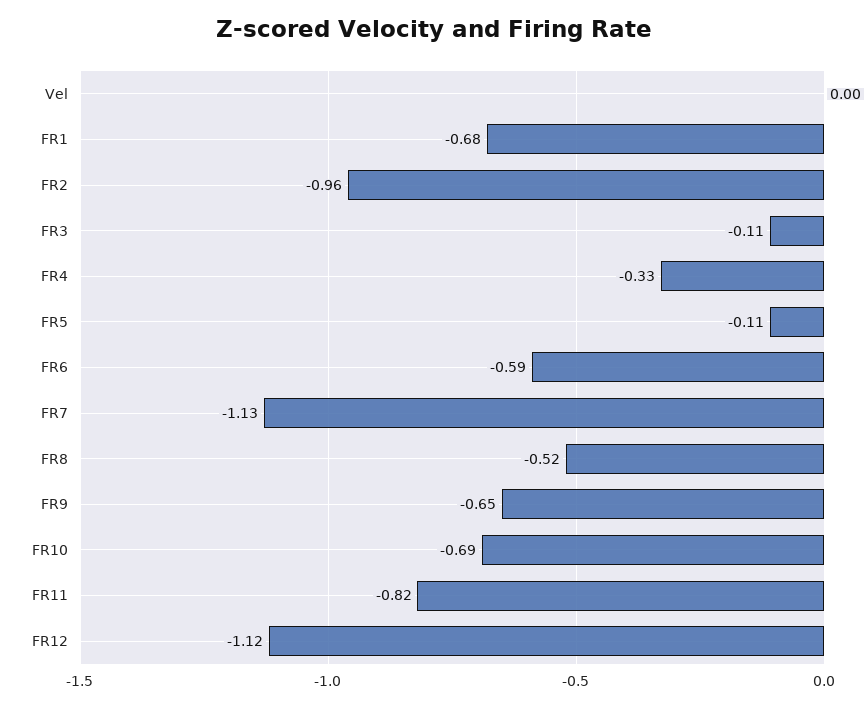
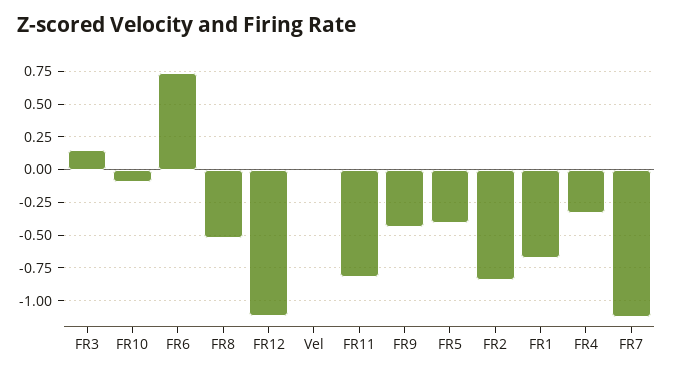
FR2: -0.96 -> -0.85
FR3: -0.11 -> 0.15
FR5: -0.11 -> -0.4
FR6: -0.59 -> 0.75
FR9: -0.65 -> -0.45
FR10: -0.69 -> -0.1

